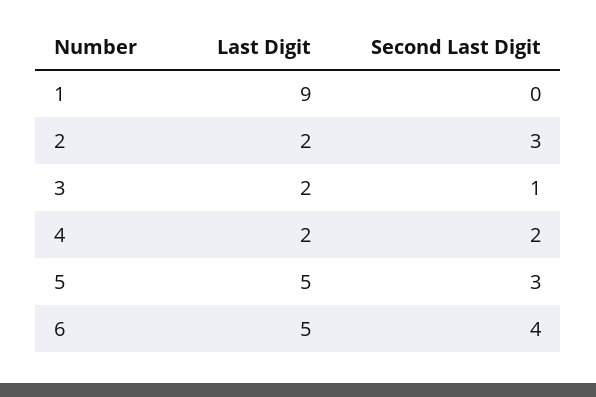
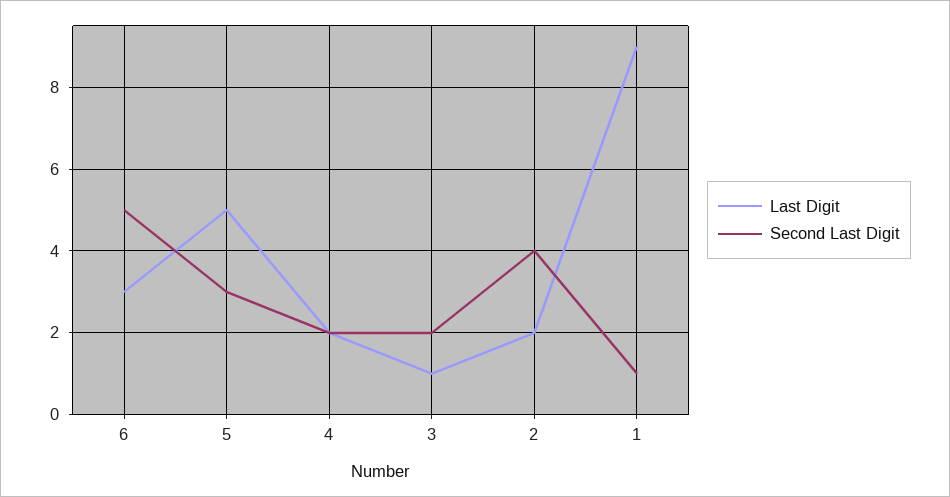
Second Last Digit, 1: 0 -> 1
Second Last Digit, 2: 3 -> 4
Last Digit, 3: 2 -> 1
Second Last Digit, 3: 1 -> 2
Last Digit, 6: 5 -> 3
Second Last Digit, 6: 4 -> 5

